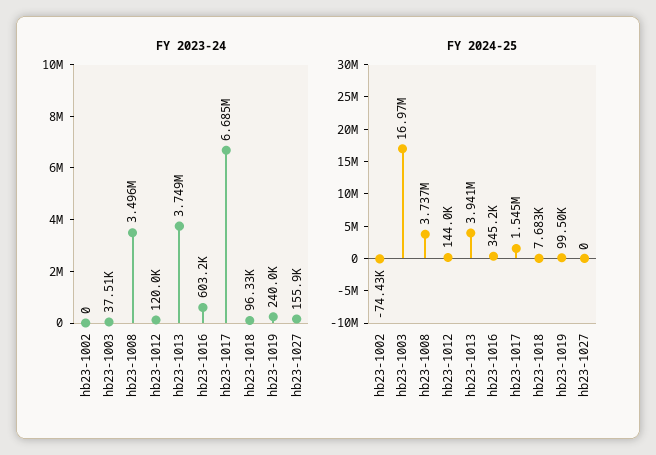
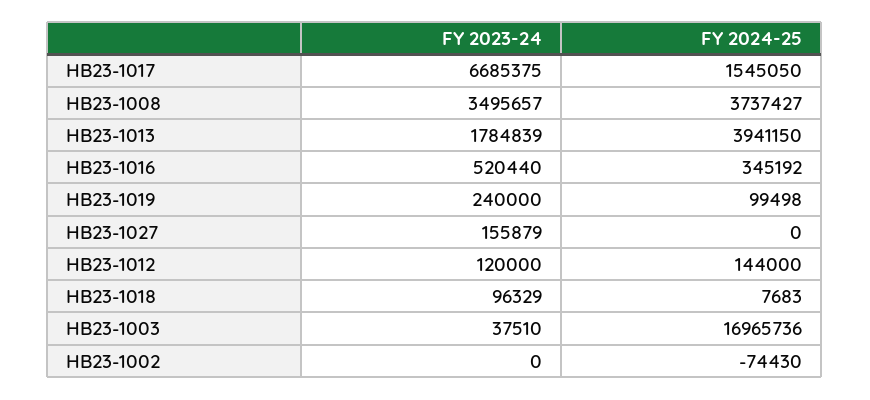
FY 2023-24, hb23-1013: 3749000 -> 1784839
FY 2023-24, hb23-1016: 603200 -> 520440

